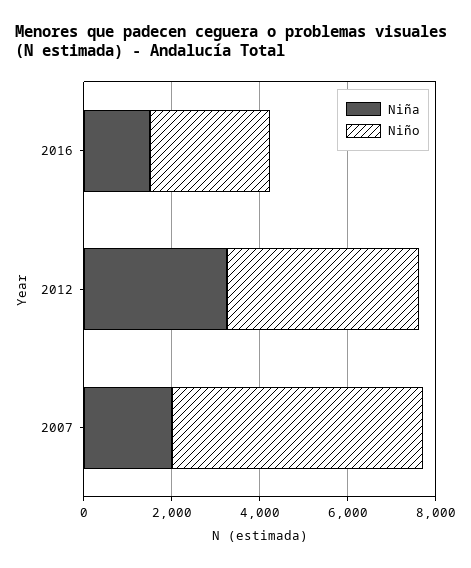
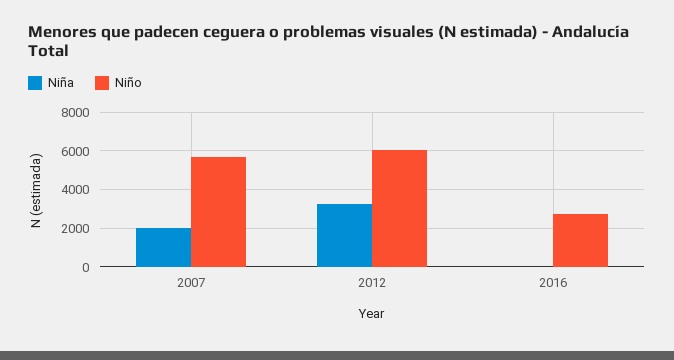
Niña, 2016: 1500 -> 0
Niño, 2012: 4500 -> 6000

